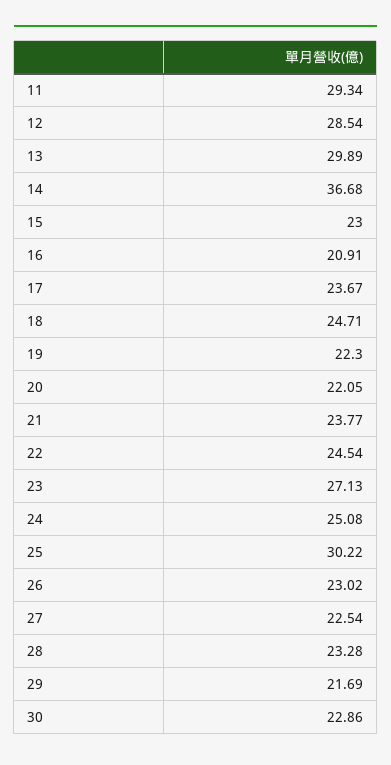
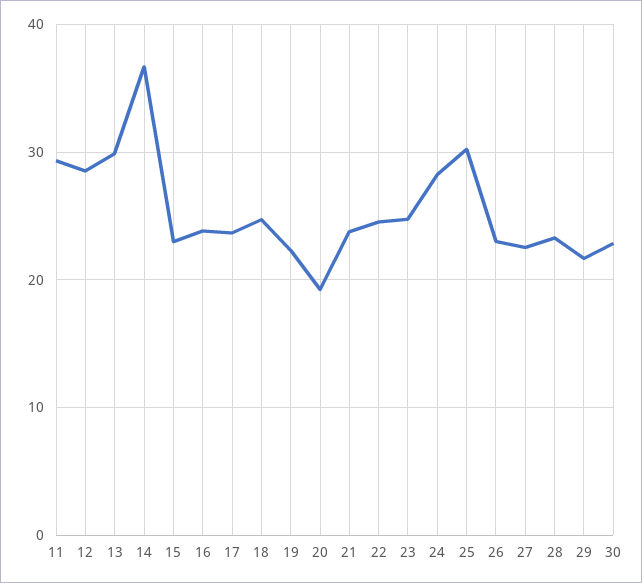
16: 20.91 -> 24
20: 22.05 -> 19
23: 27.13 -> 25
24: 25.08 -> 28

